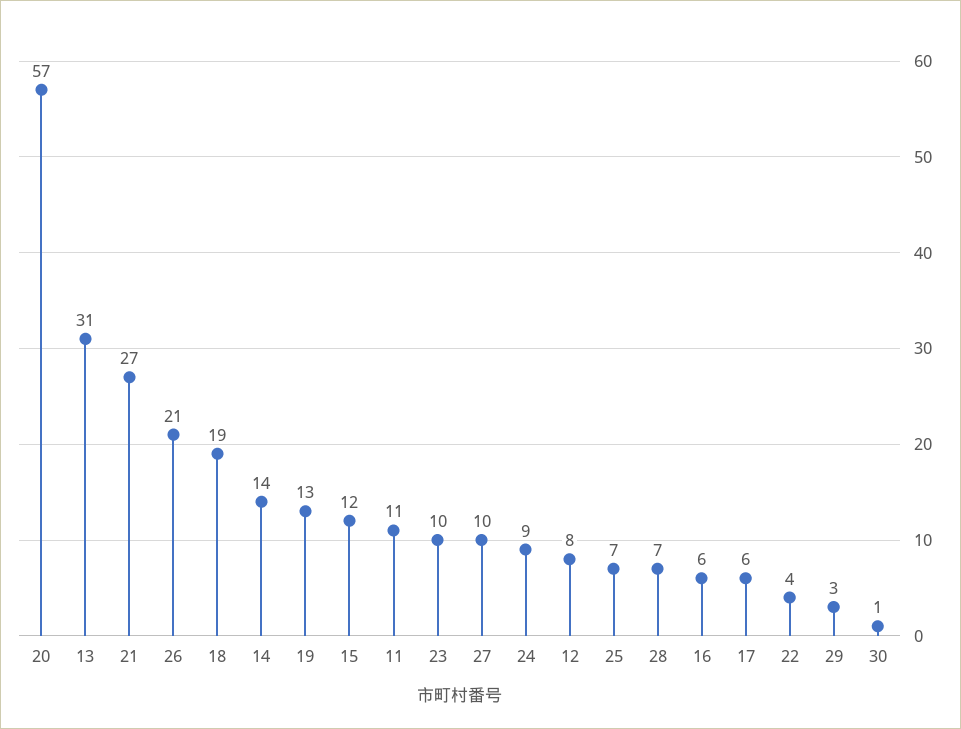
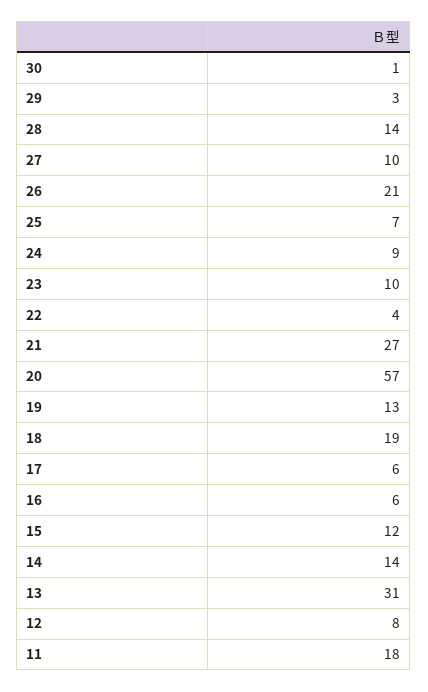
11: 11 -> 18
28: 7 -> 14

